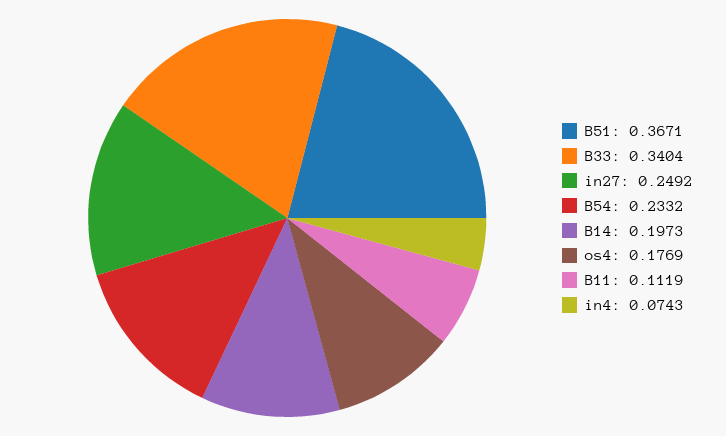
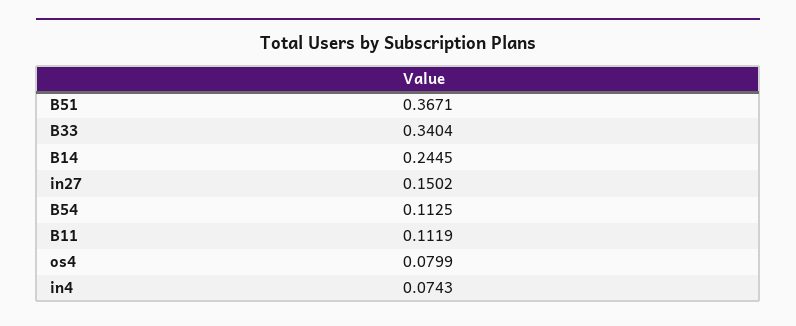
in27: 0.2492 -> 0.1502
B54: 0.2332 -> 0.1125
B14: 0.1973 -> 0.2445
os4: 0.1769 -> 0.0799

